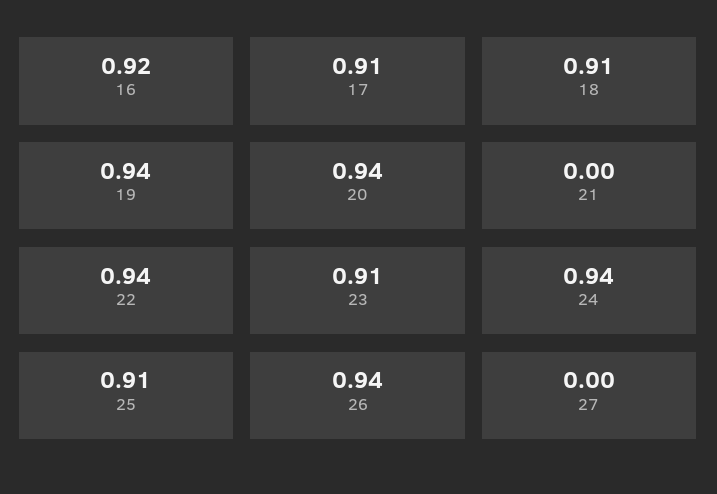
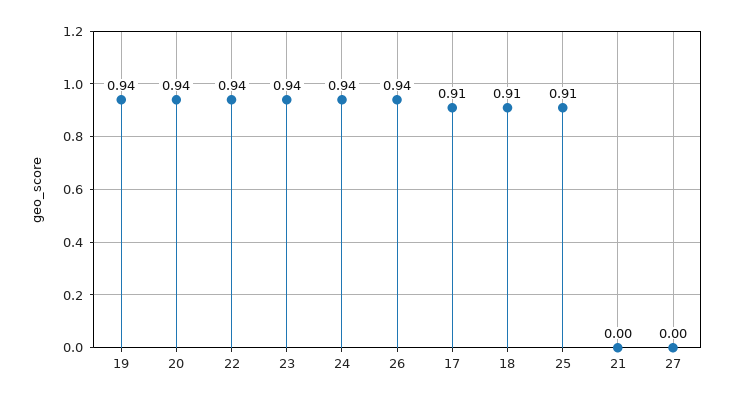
16: 0.92 -> none
23: 0.91 -> 0.94

